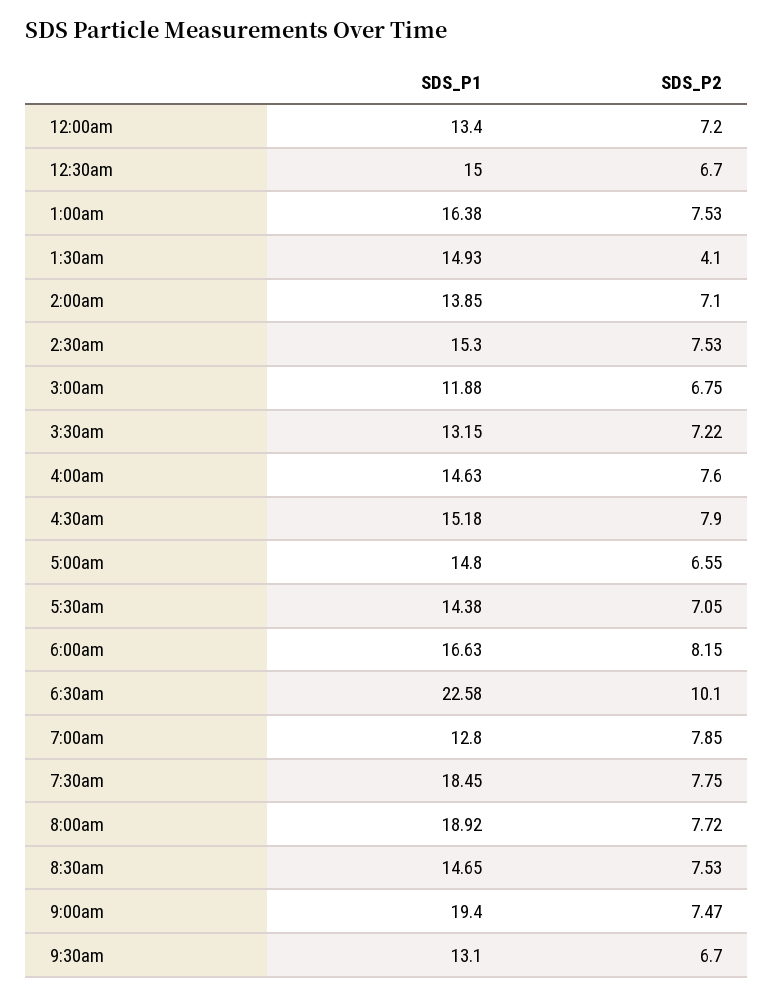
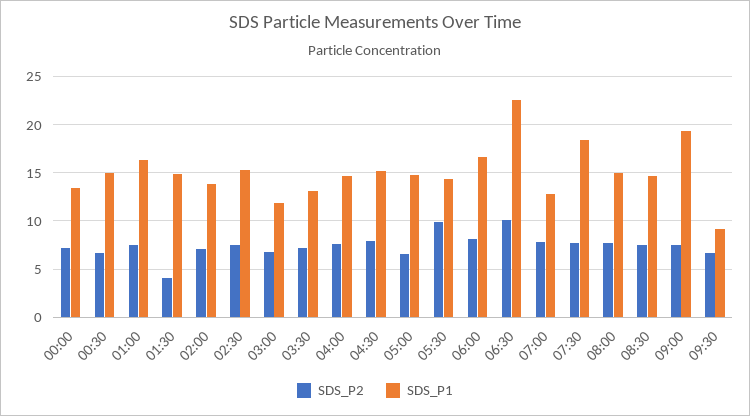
SDS_P2, 5:30am: 7.05 -> 10
SDS_P1, 8:00am: 18.92 -> 15
SDS_P1, 9:30am: 13.1 -> 9

